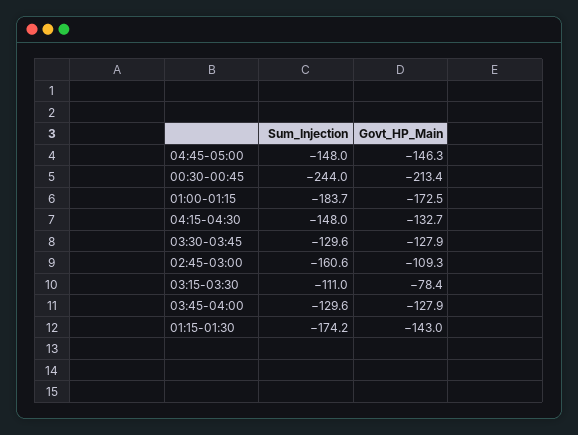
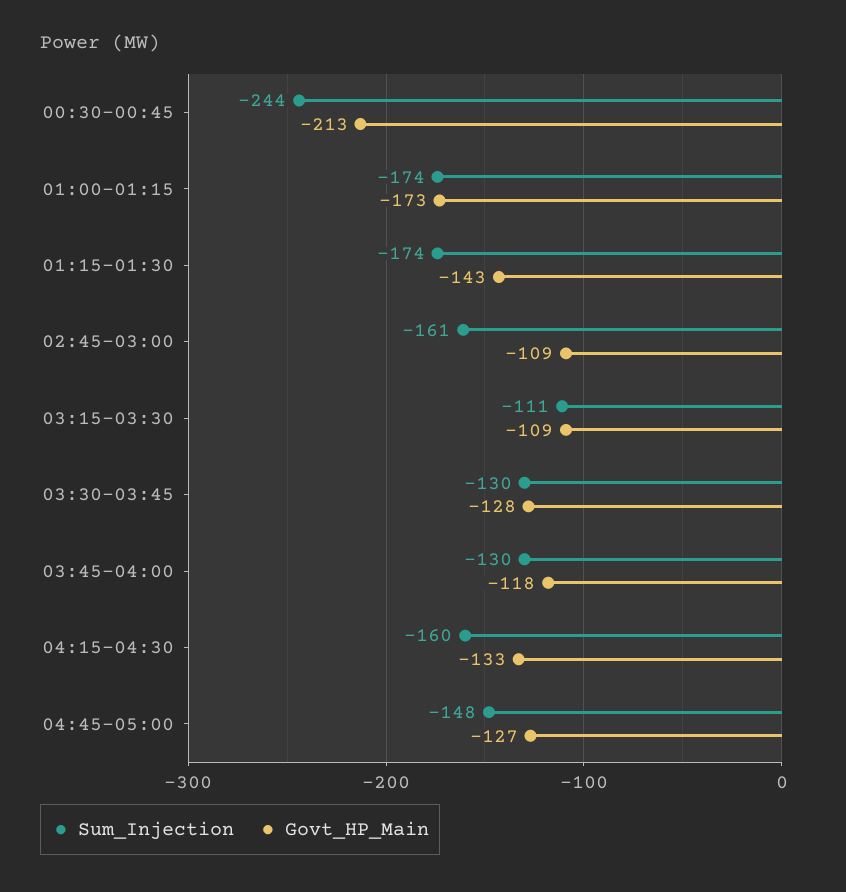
Govt_HP_Main, 04:45-05:00: -146.3 -> -127
Sum_Injection, 01:00-01:15: -183.7 -> -174
Sum_Injection, 04:15-04:30: -148 -> -160
Govt_HP_Main, 03:15-03:30: -78.4 -> -109
Govt_HP_Main, 03:45-04:00: -127.9 -> -118

